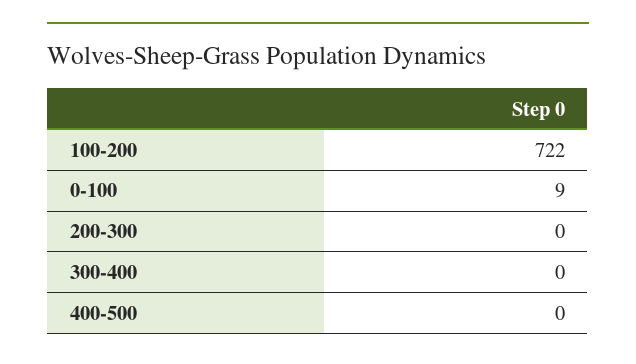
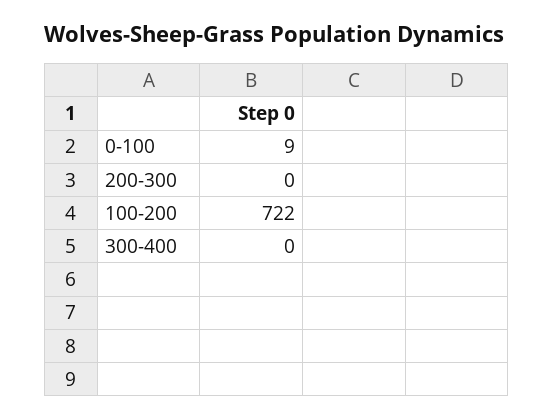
400-500: 0 -> none

